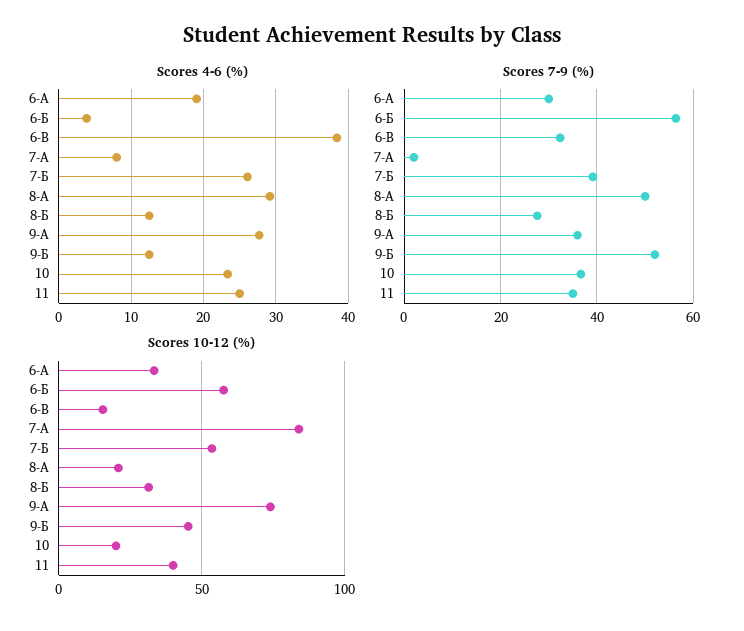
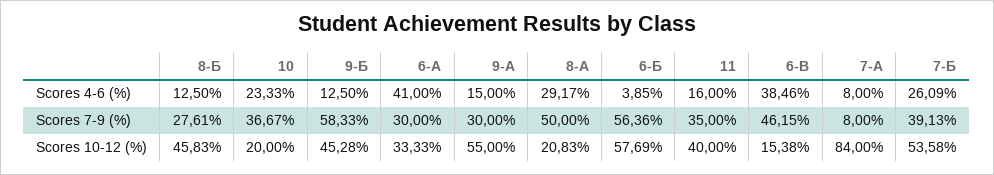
Scores 4-6 (%), 6-А: 19 -> 41
Scores 4-6 (%), 9-А: 28 -> 15
Scores 4-6 (%), 11: 25 -> 16
Scores 7-9 (%), 6-В: 32 -> 46.15
Scores 7-9 (%), 7-А: 2 -> 8
Scores 7-9 (%), 9-А: 36 -> 30
Scores 7-9 (%), 9-Б: 52 -> 58.33
Scores 10-12 (%), 8-Б: 30 -> 45.83
Scores 10-12 (%), 9-А: 75 -> 55

